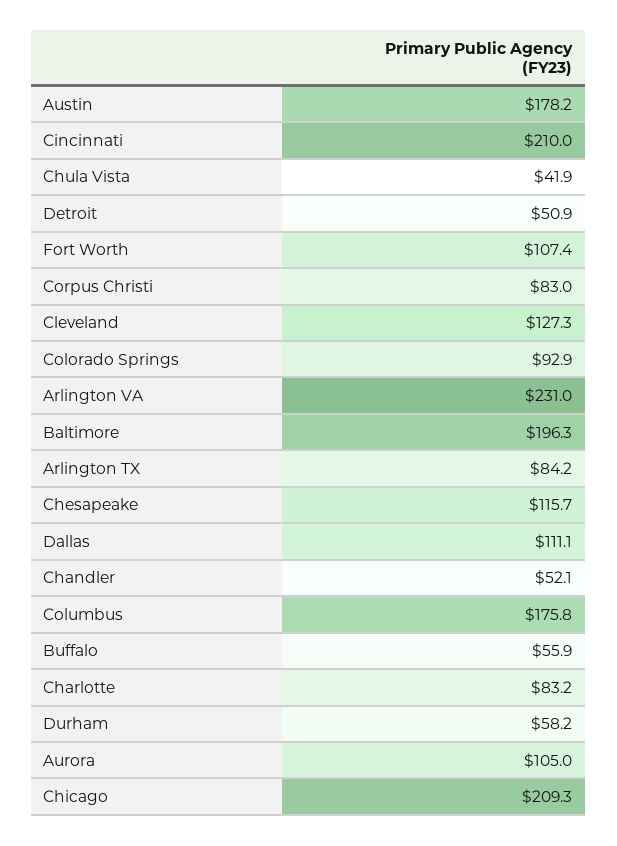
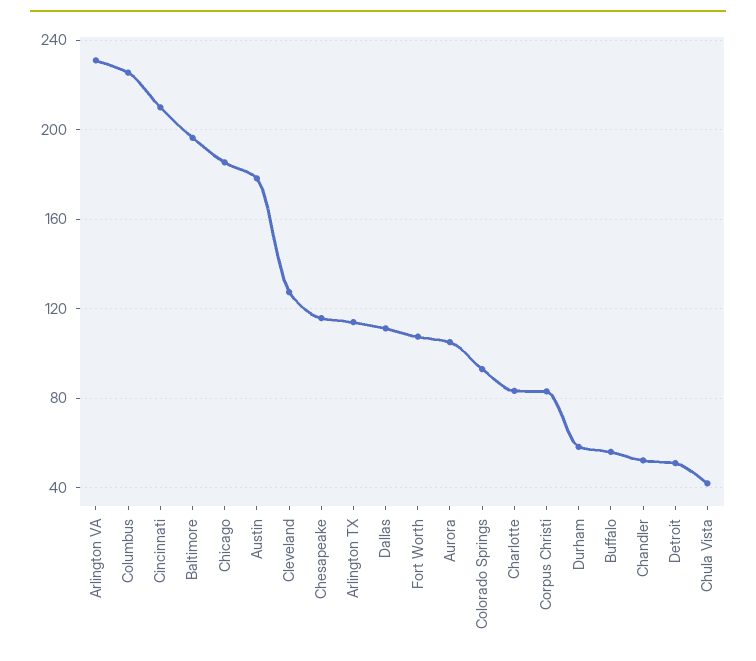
Arlington TX: 84.2 -> 115
Columbus: 175.8 -> 225
Chicago: 209.3 -> 185

